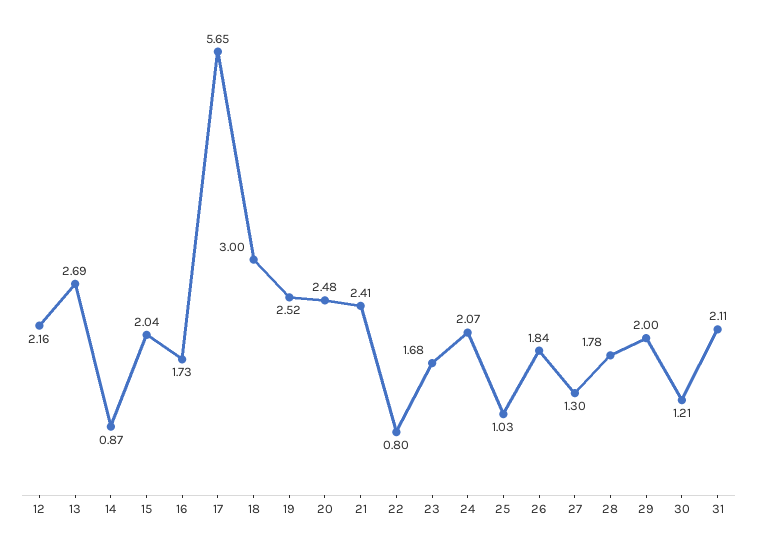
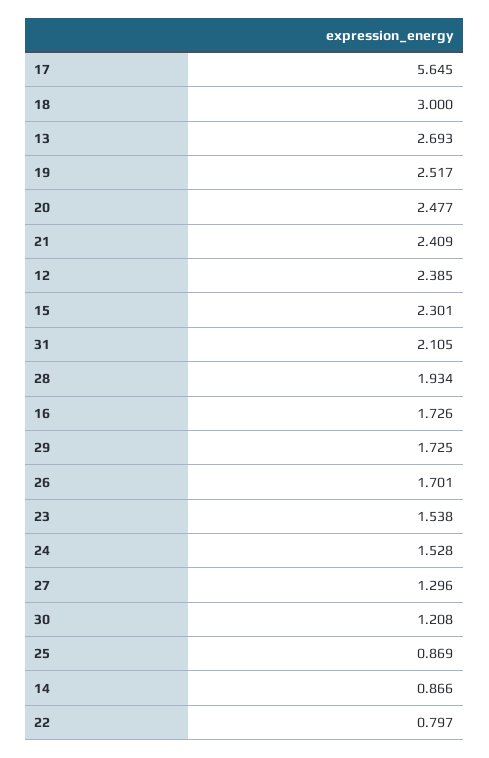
12: 2.16 -> 2.385
15: 2.04 -> 2.301
23: 1.68 -> 1.538
24: 2.07 -> 1.528
25: 1.03 -> 0.869
26: 1.84 -> 1.701
28: 1.78 -> 1.934
29: 2 -> 1.725

